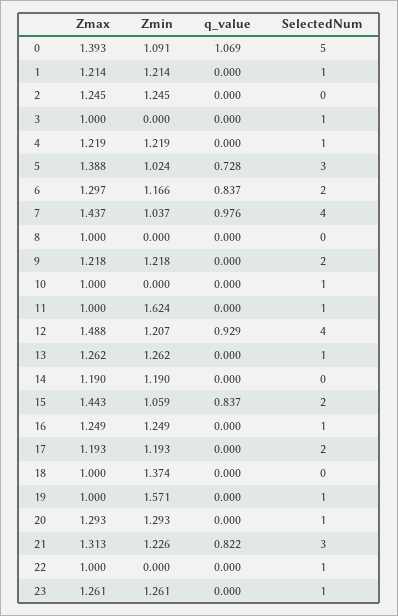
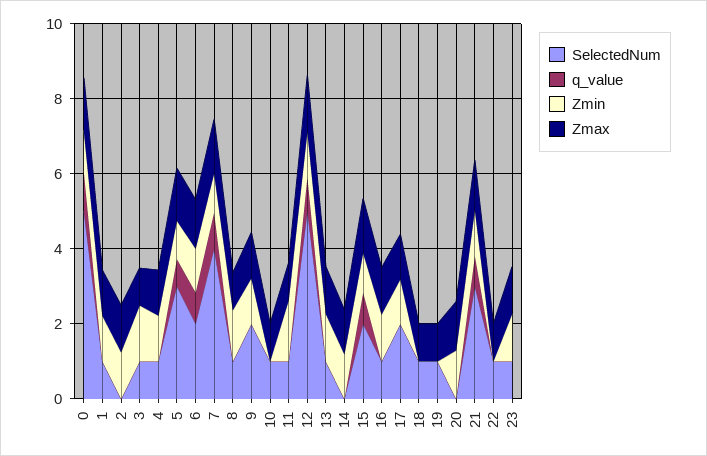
Zmin, 3: 0 -> 1.5
Zmin, 8: 0 -> 1.5
SelectedNum, 8: 0 -> 1
SelectedNum, 12: 4 -> 5
Zmin, 18: 1.374 -> 0
SelectedNum, 18: 0 -> 1
Zmin, 19: 1.571 -> 0
SelectedNum, 20: 1 -> 0

